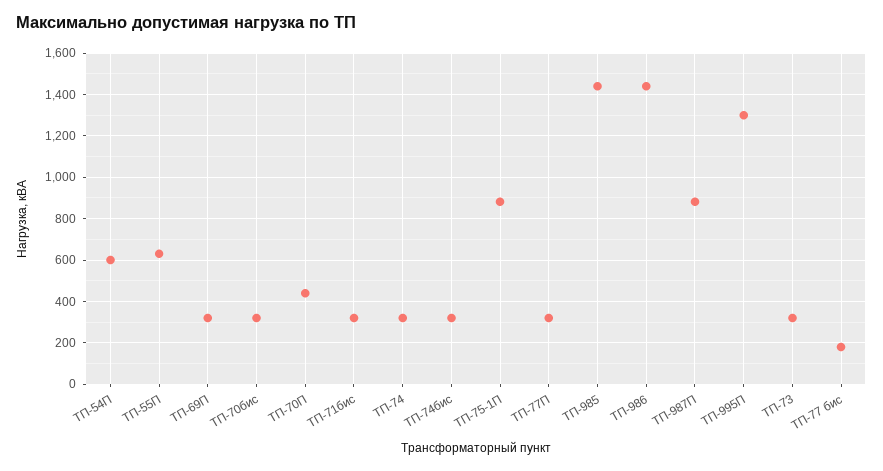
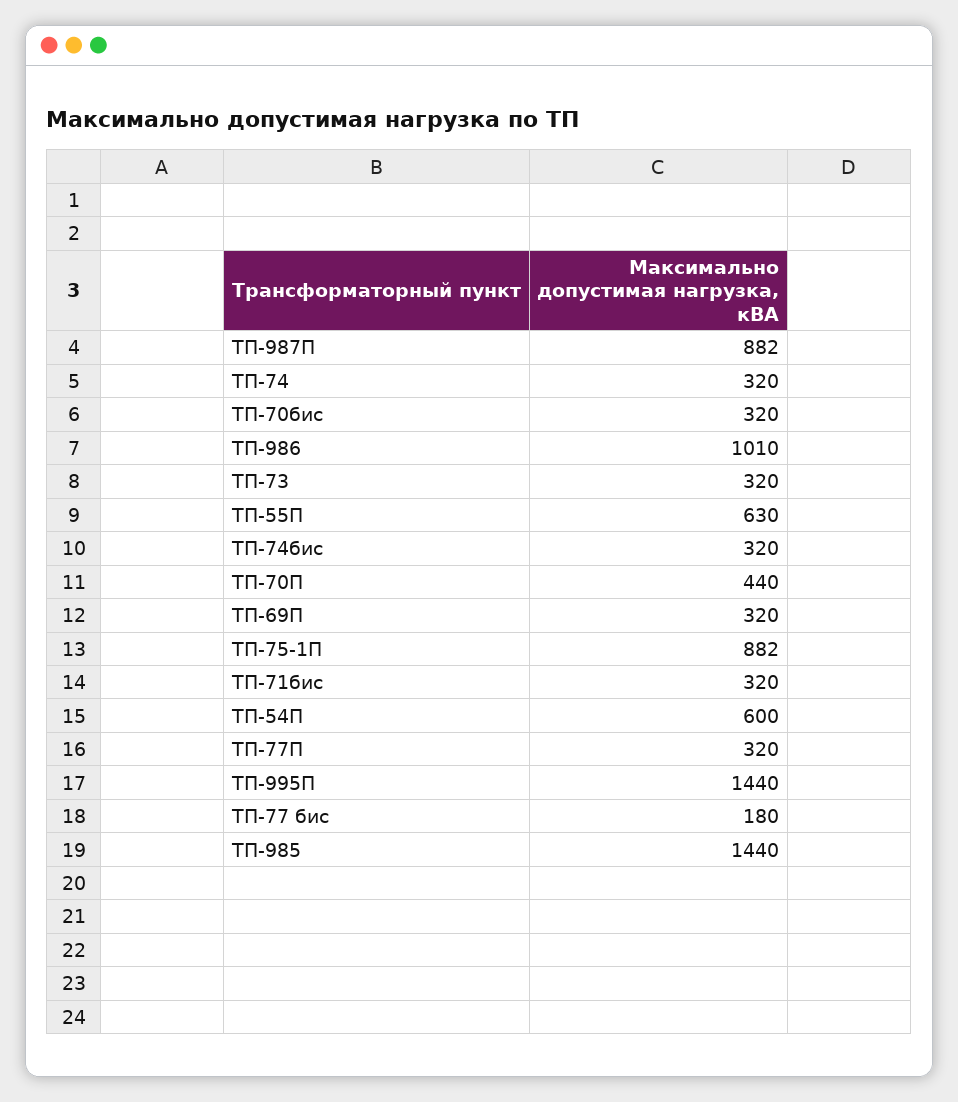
ТП-986: 1450 -> 1010
ТП-995П: 1300 -> 1440

